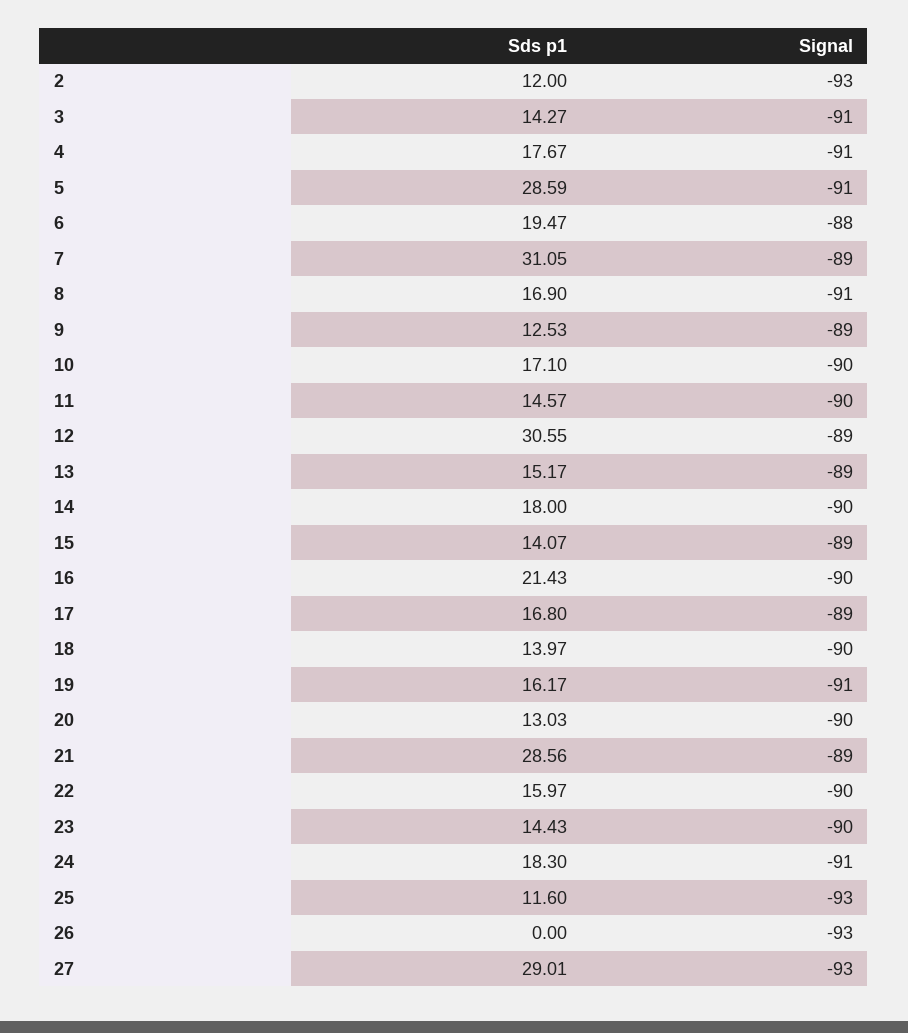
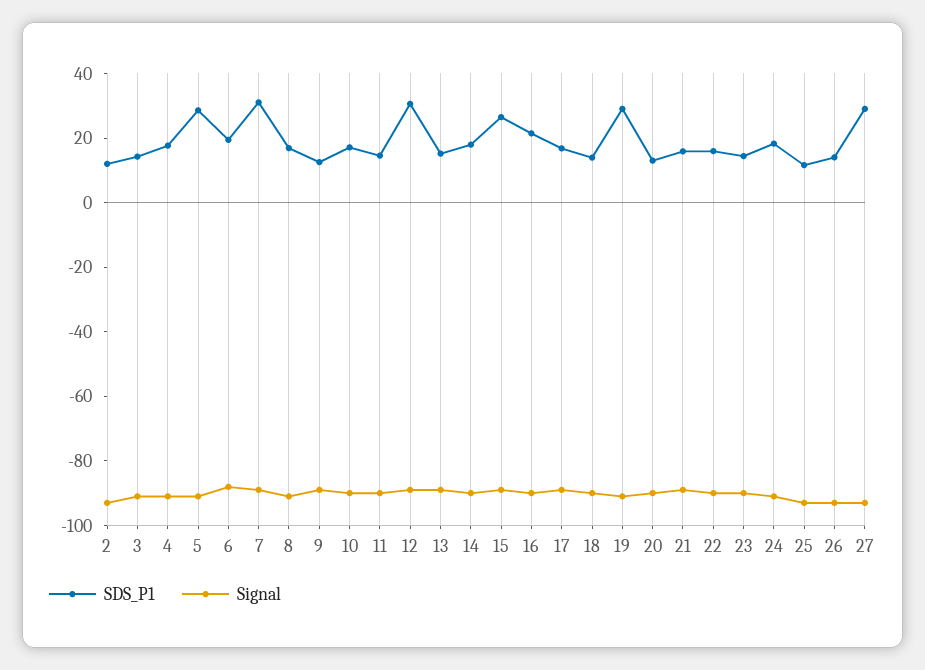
Sds p1, 15: 14.07 -> 25
Sds p1, 19: 16.17 -> 30
Sds p1, 21: 28.56 -> 15
Sds p1, 26: 0 -> 15

